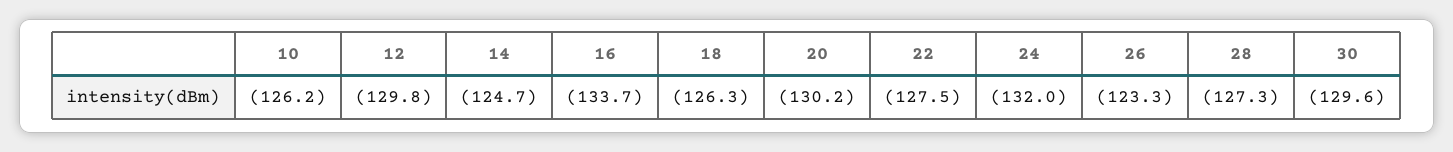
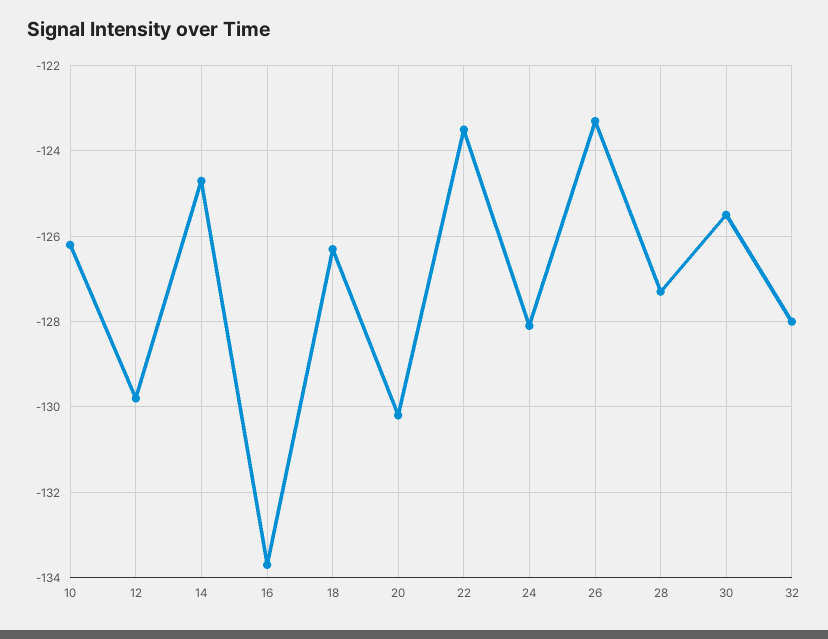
22: -127.5 -> -123.5
24: -132 -> -128
30: -129.6 -> -125.5
32: none -> -128

